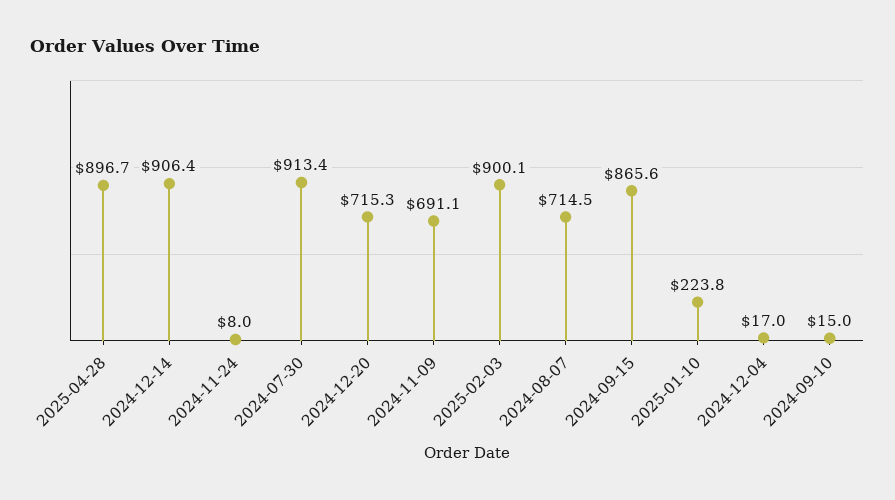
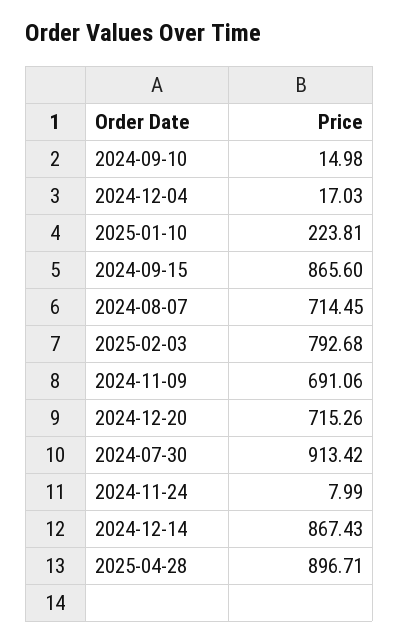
2024-12-14: 906.4 -> 867.43
2025-02-03: 900.1 -> 792.68

